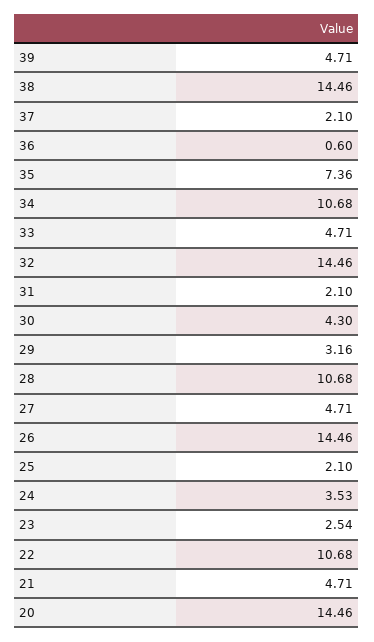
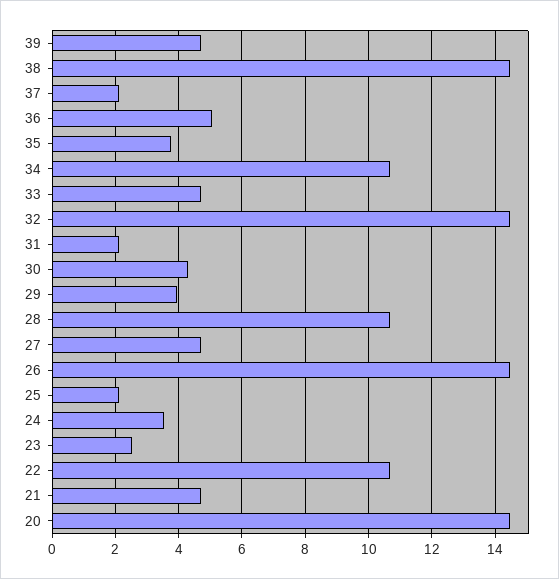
36: 0.6 -> 5
35: 7.36 -> 3.8
29: 3.16 -> 4

